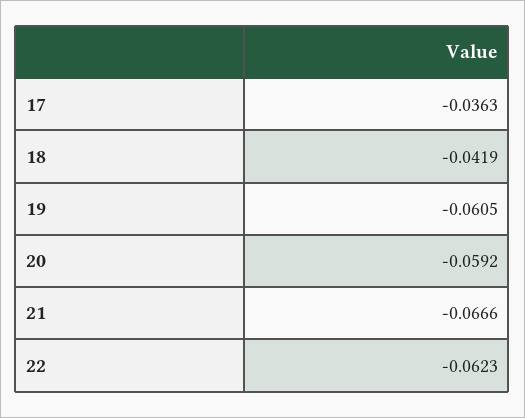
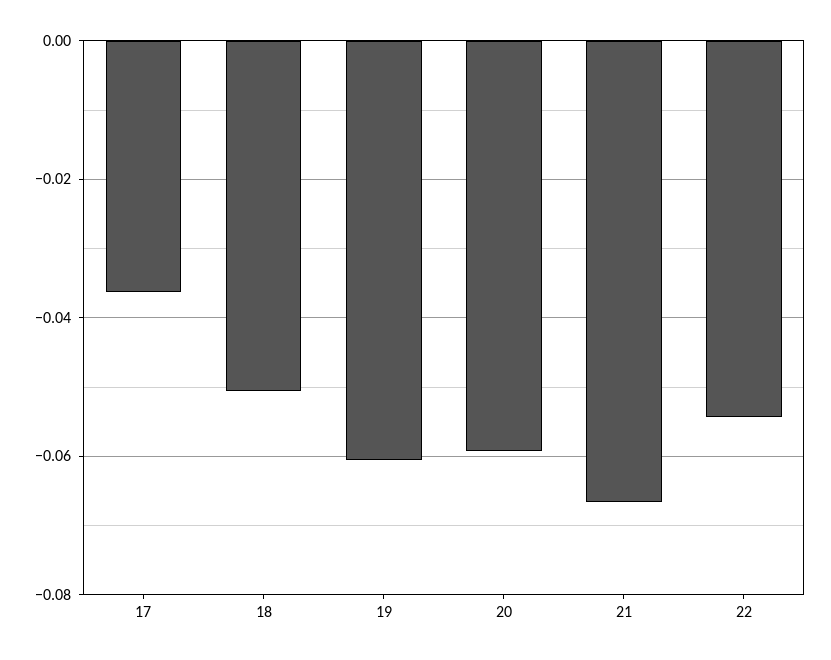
18: -0.0419 -> -0.05
22: -0.0623 -> -0.054

